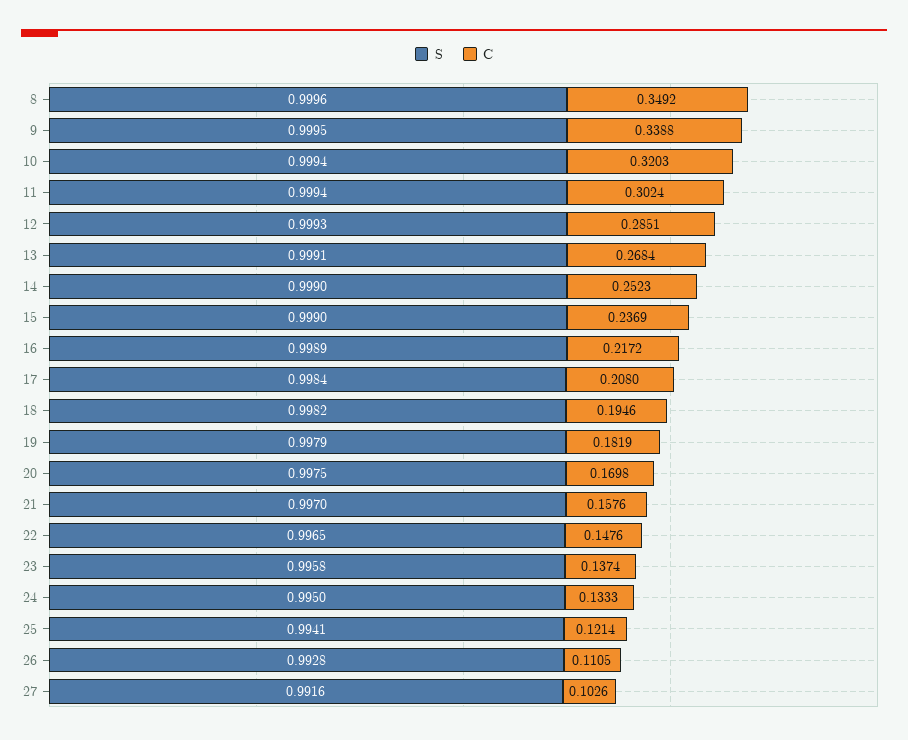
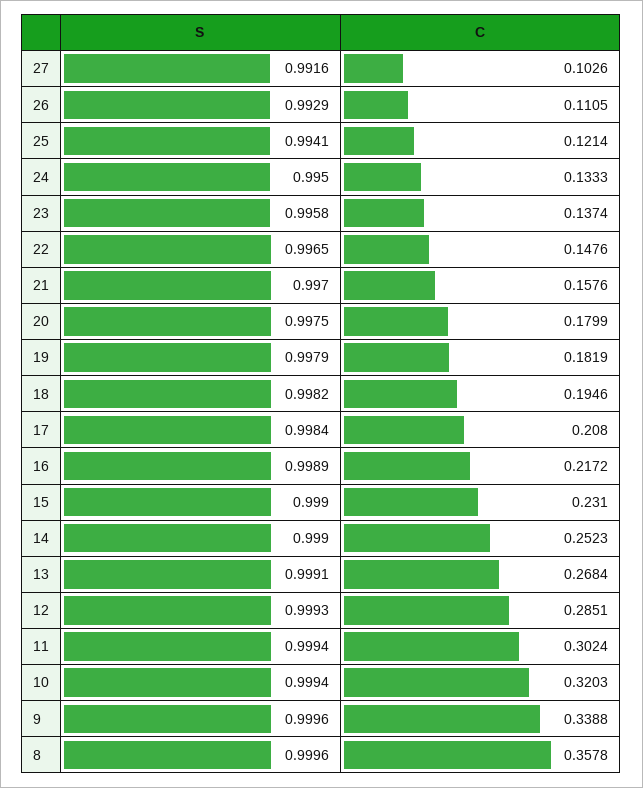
C, 8: 0.3492 -> 0.3578
S, 9: 0.9995 -> 0.9996
C, 15: 0.2369 -> 0.231
C, 20: 0.1698 -> 0.1799
S, 26: 0.9928 -> 0.9929

